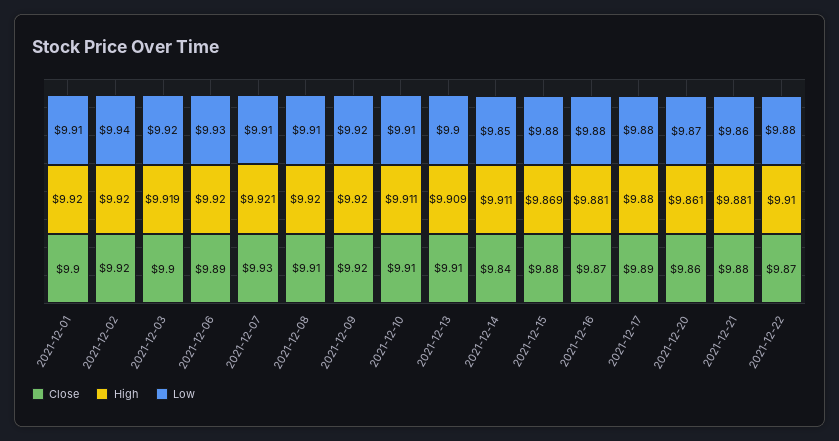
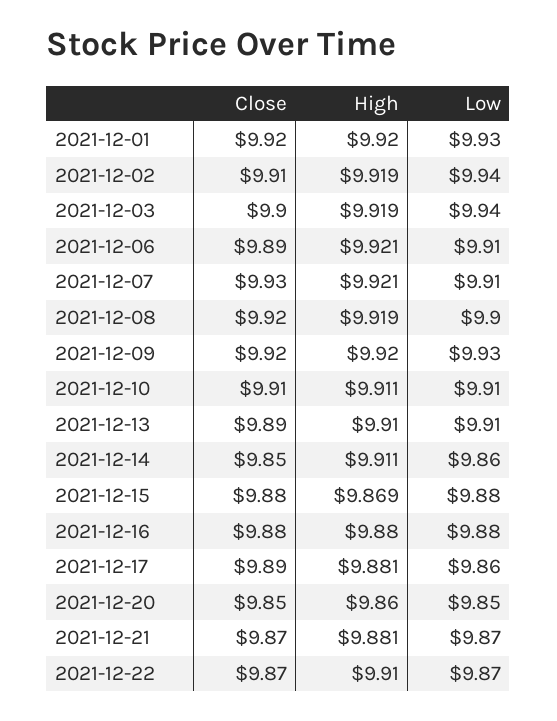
Close, 2021-12-01: 9.9 -> 9.92
Low, 2021-12-01: 9.91 -> 9.93
Close, 2021-12-02: 9.92 -> 9.91
High, 2021-12-02: 9.92 -> 9.919
Low, 2021-12-03: 9.92 -> 9.94
High, 2021-12-06: 9.92 -> 9.921
Low, 2021-12-06: 9.93 -> 9.91
Close, 2021-12-08: 9.91 -> 9.92
High, 2021-12-08: 9.92 -> 9.919
Low, 2021-12-08: 9.91 -> 9.9
Low, 2021-12-09: 9.92 -> 9.93
Close, 2021-12-13: 9.91 -> 9.89
High, 2021-12-13: 9.909 -> 9.91
Low, 2021-12-13: 9.9 -> 9.91
Close, 2021-12-14: 9.84 -> 9.85
Low, 2021-12-14: 9.85 -> 9.86
Close, 2021-12-16: 9.87 -> 9.88
High, 2021-12-16: 9.881 -> 9.88
High, 2021-12-17: 9.88 -> 9.881
Low, 2021-12-17: 9.88 -> 9.86
Close, 2021-12-20: 9.86 -> 9.85
High, 2021-12-20: 9.861 -> 9.86
Low, 2021-12-20: 9.87 -> 9.85
Close, 2021-12-21: 9.88 -> 9.87
Low, 2021-12-21: 9.86 -> 9.87
Low, 2021-12-22: 9.88 -> 9.87

